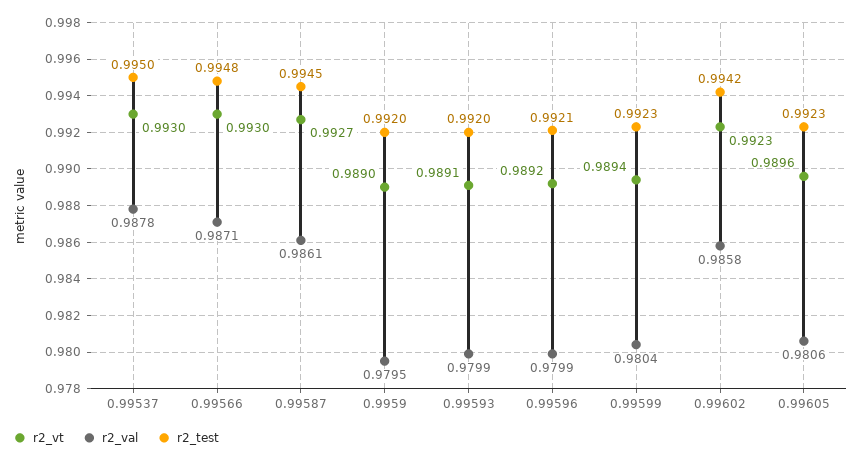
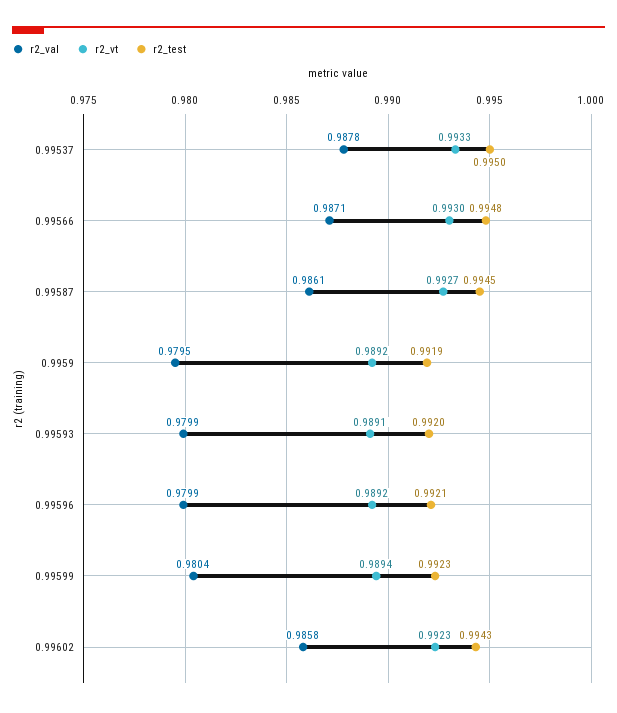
r2_vt, 0.99537: 0.993 -> 0.9933
r2_vt, 0.9959: 0.989 -> 0.9892
r2_test, 0.9959: 0.992 -> 0.9919
r2_test, 0.99602: 0.9942 -> 0.9943
r2_vt, 0.99605: 0.9896 -> none
r2_val, 0.99605: 0.9806 -> none
r2_test, 0.99605: 0.9923 -> none

